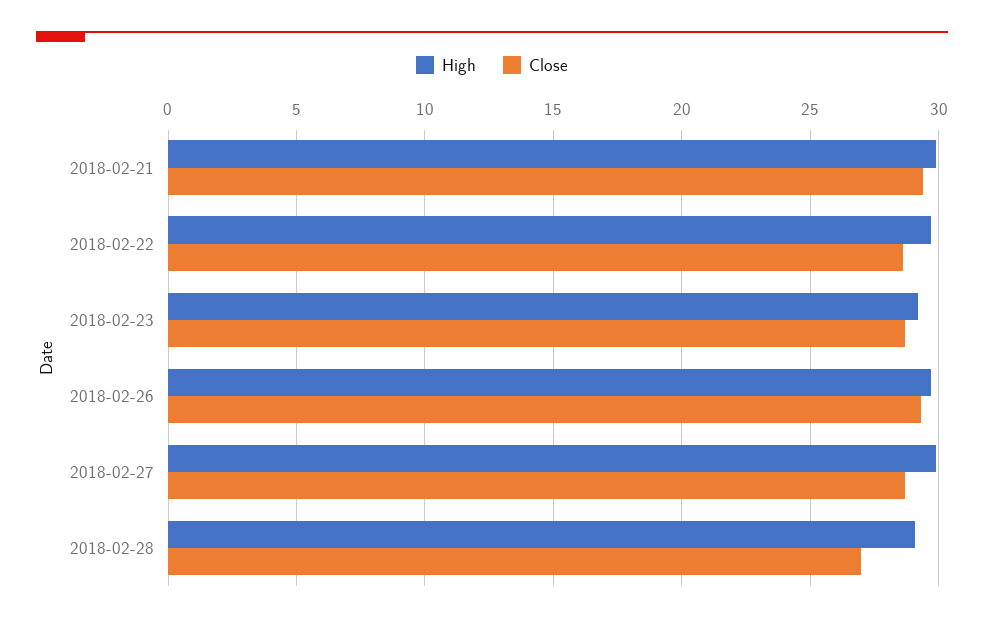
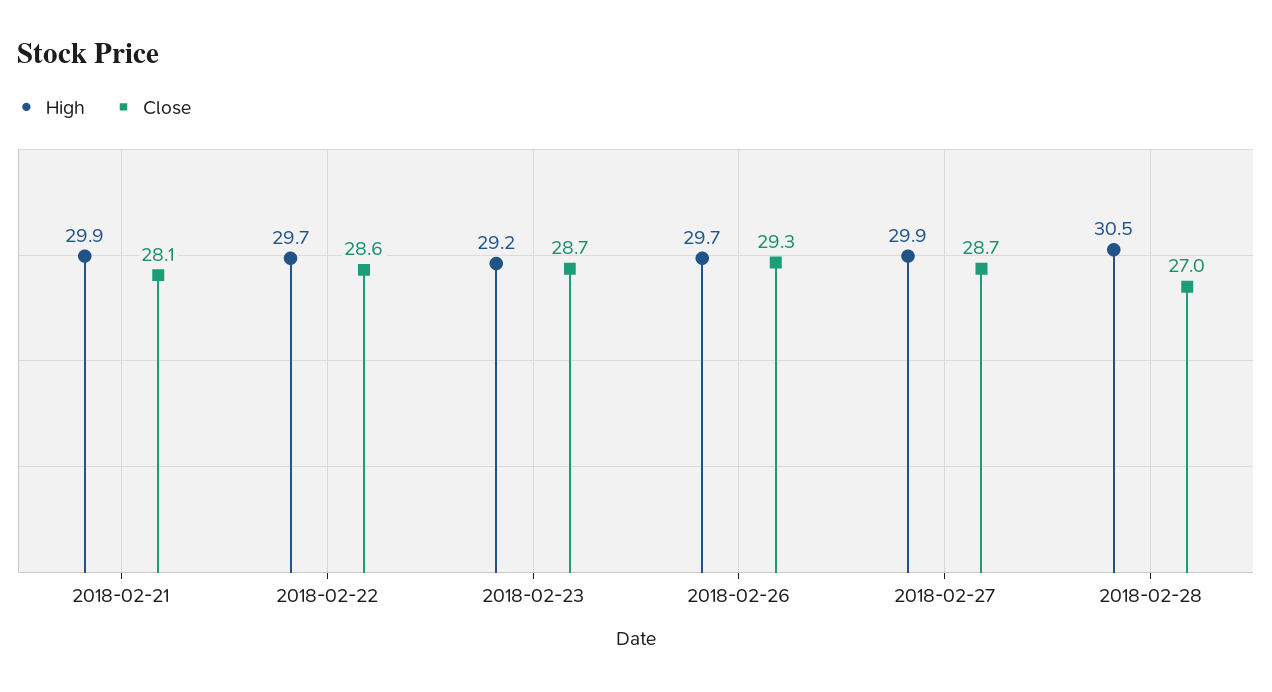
Close, 2018-02-21: 29.5 -> 28.1
High, 2018-02-28: 29 -> 30.5

